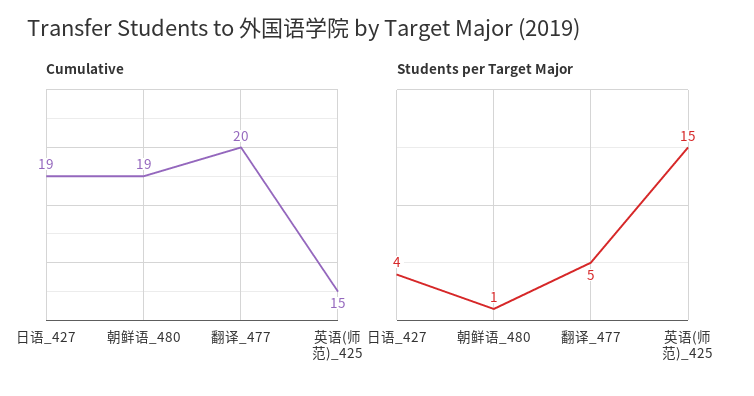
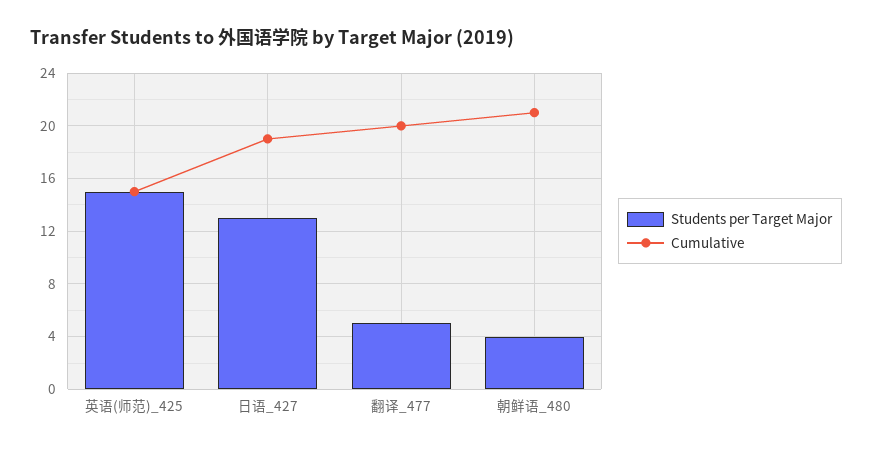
Cumulative, 朝鲜语_480: 19 -> 21
Students per Target Major, 日语_427: 4 -> 13
Students per Target Major, 朝鲜语_480: 1 -> 4

